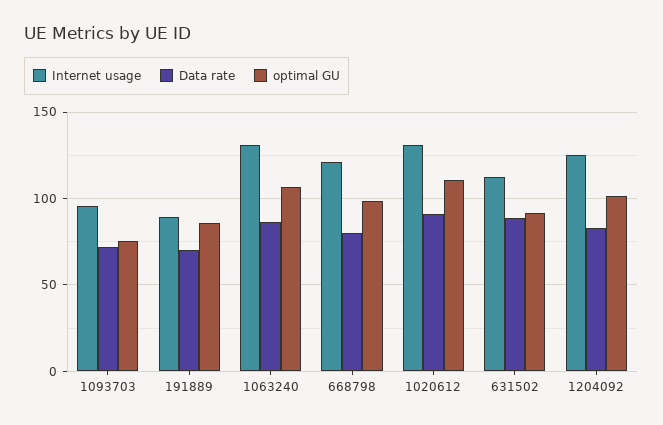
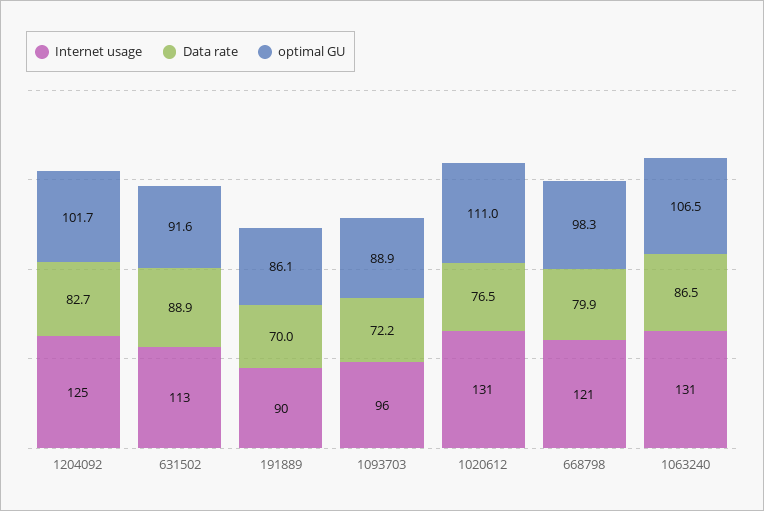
optimal GU, 1093703: 75 -> 88.9
Data rate, 1020612: 90 -> 76.5

